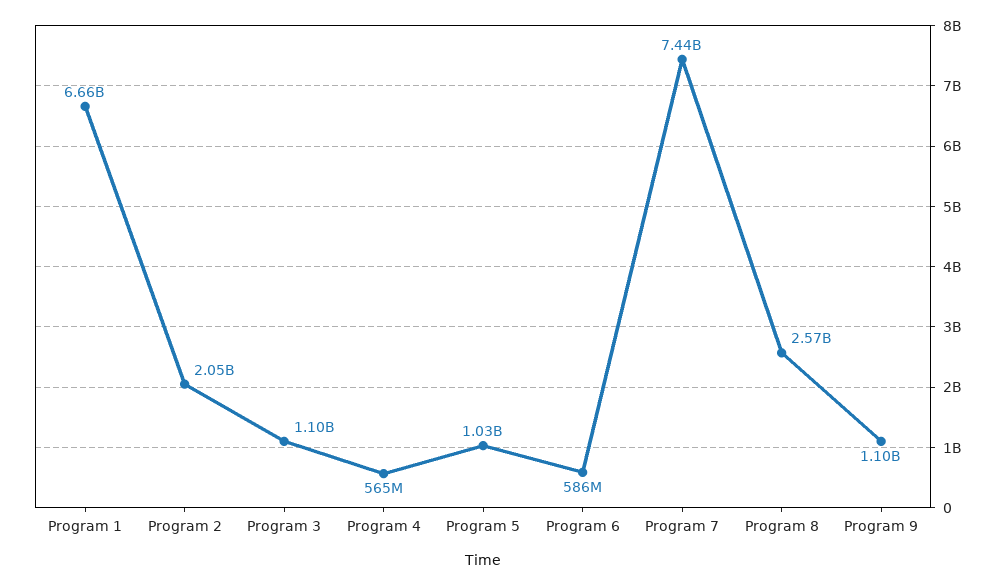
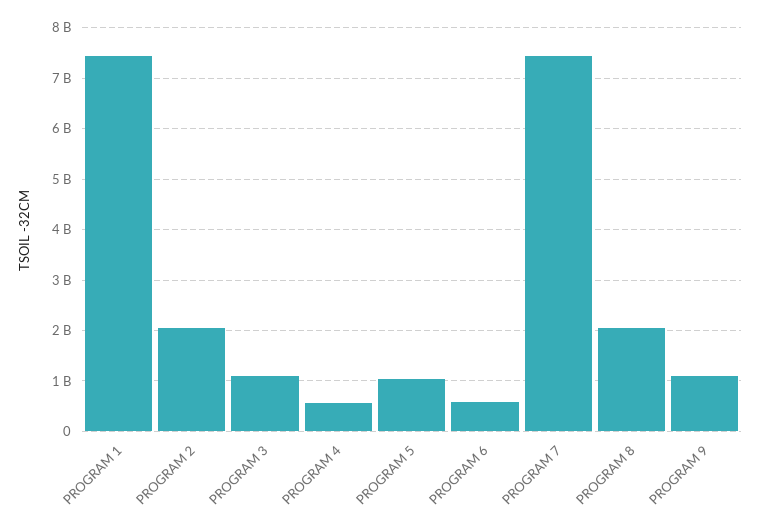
Program 1: 6660000000 -> 7400000000
Program 8: 2570000000 -> 2000000000

